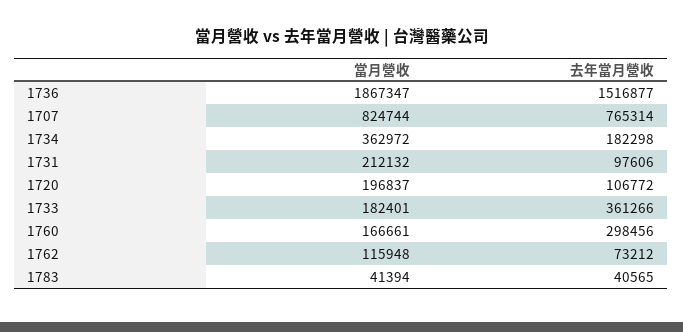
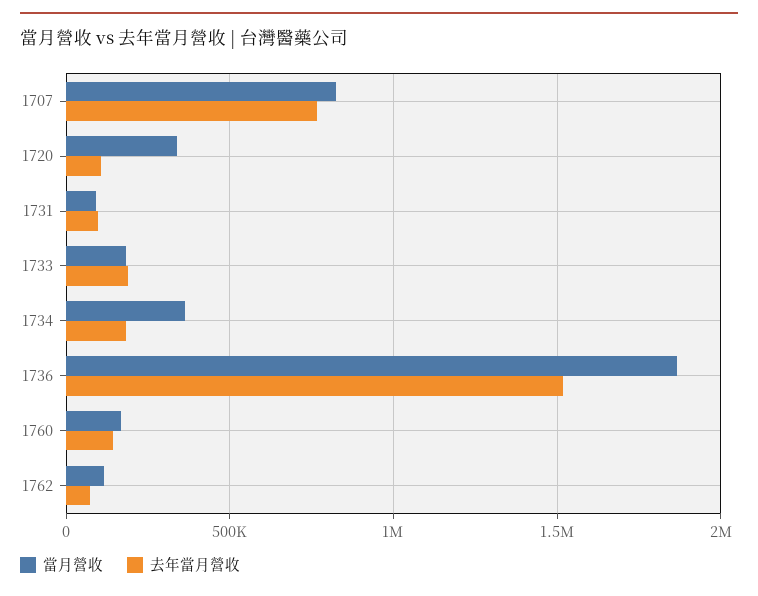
當月營收, 1731: 212132 -> 100000
當月營收, 1720: 196837 -> 350000
去年當月營收, 1733: 361266 -> 200000
去年當月營收, 1760: 298456 -> 150000
當月營收, 1783: 41394 -> none
去年當月營收, 1783: 40565 -> none

